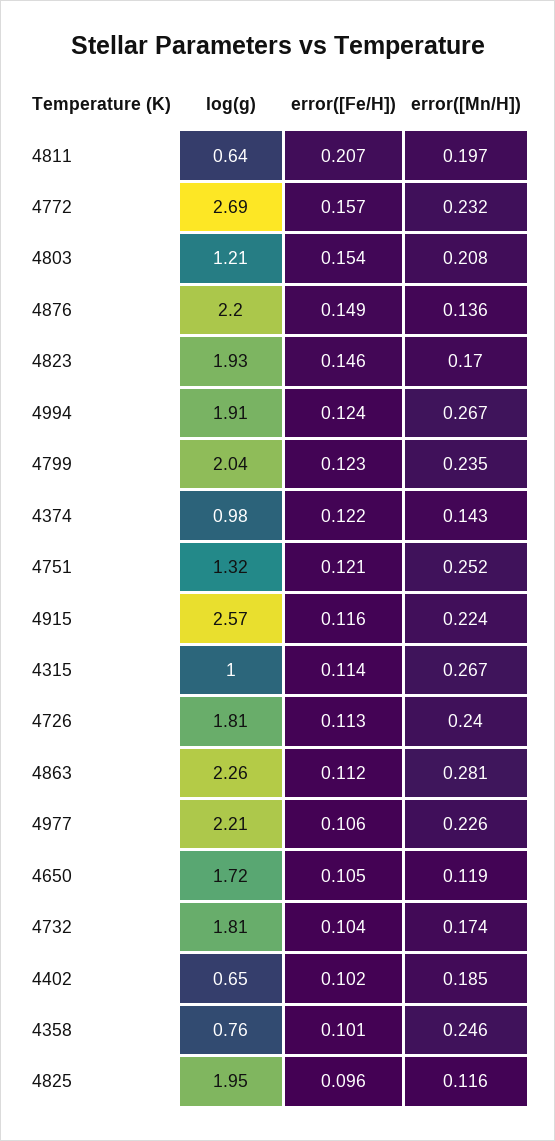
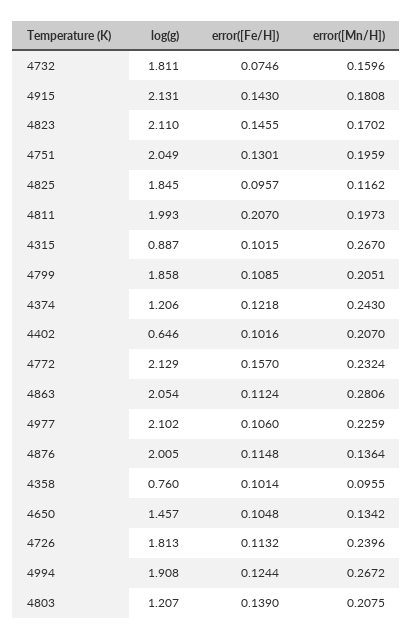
log(g), 4811: 0.64 -> 1.993
log(g), 4772: 2.69 -> 2.129
error([Fe/H]), 4803: 0.154 -> 0.139
log(g), 4876: 2.2 -> 2.005
error([Fe/H]), 4876: 0.149 -> 0.1148
log(g), 4823: 1.93 -> 2.11
log(g), 4799: 2.04 -> 1.858
error([Fe/H]), 4799: 0.123 -> 0.1085
error([Mn/H]), 4799: 0.235 -> 0.2051
log(g), 4374: 0.98 -> 1.206
error([Mn/H]), 4374: 0.143 -> 0.243
log(g), 4751: 1.32 -> 2.049
error([Fe/H]), 4751: 0.121 -> 0.1301
error([Mn/H]), 4751: 0.252 -> 0.1959
log(g), 4915: 2.57 -> 2.131
error([Fe/H]), 4915: 0.116 -> 0.143
error([Mn/H]), 4915: 0.224 -> 0.1808
log(g), 4315: 1 -> 0.887
error([Fe/H]), 4315: 0.114 -> 0.1015
log(g), 4863: 2.26 -> 2.054
log(g), 4977: 2.21 -> 2.102
log(g), 4650: 1.72 -> 1.457
error([Mn/H]), 4650: 0.119 -> 0.1342
error([Fe/H]), 4732: 0.104 -> 0.0746
error([Mn/H]), 4732: 0.174 -> 0.1596
error([Mn/H]), 4402: 0.185 -> 0.207
error([Mn/H]), 4358: 0.246 -> 0.0955
log(g), 4825: 1.95 -> 1.845

